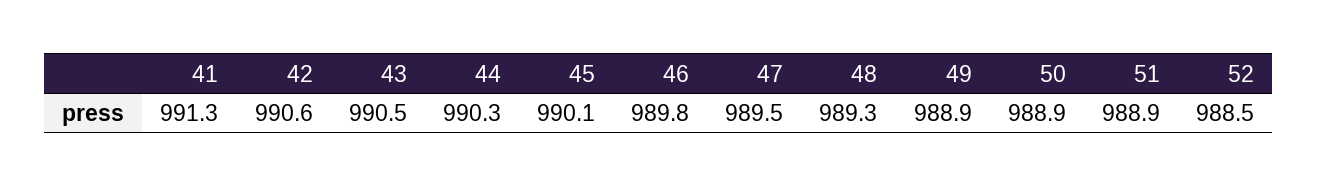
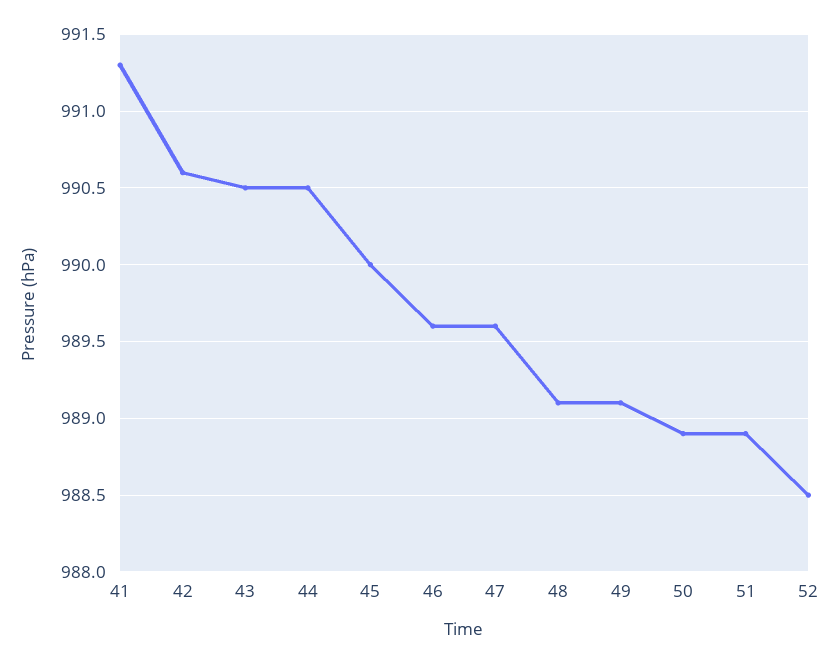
44: 990.3 -> 990.5
45: 990.1 -> 990
46: 989.8 -> 989.6
47: 989.5 -> 989.6
48: 989.3 -> 989.1
49: 988.9 -> 989.1

